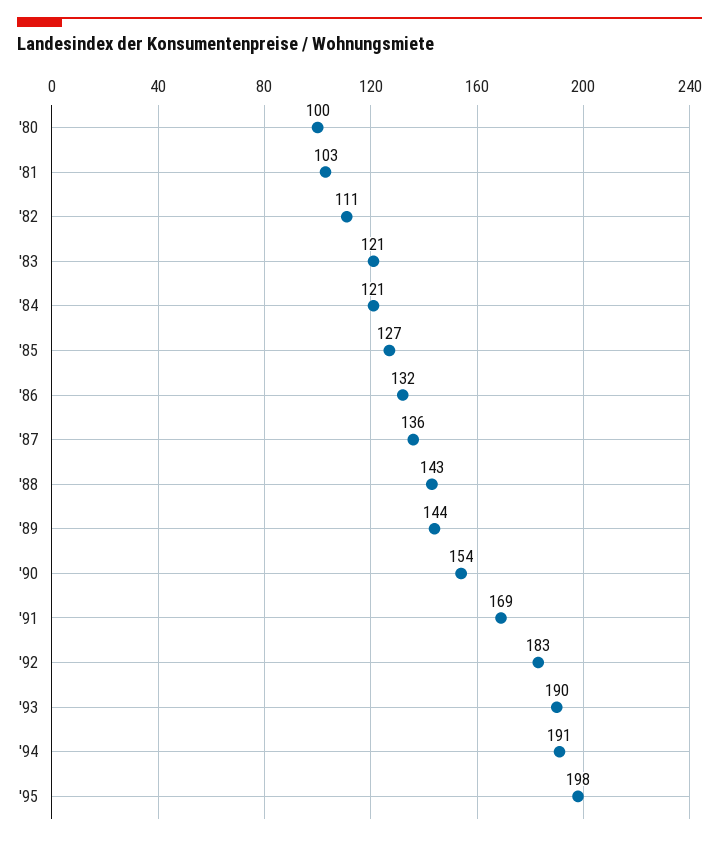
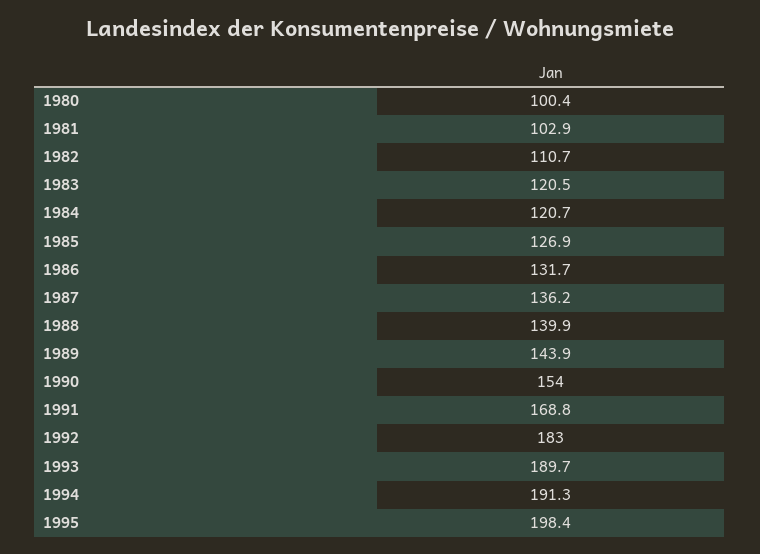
'88: 143 -> 139.9

